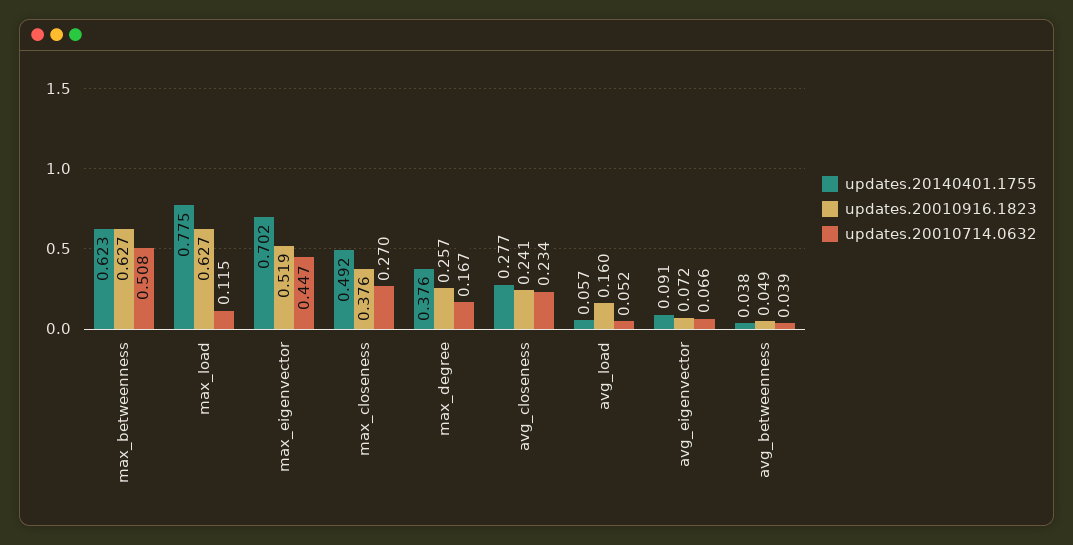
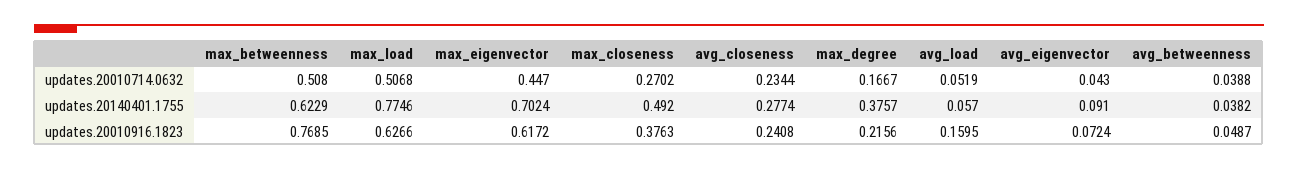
updates.20010916.1823, max_betweenness: 0.627 -> 0.7685
updates.20010714.0632, max_load: 0.115 -> 0.5068
updates.20010916.1823, max_eigenvector: 0.519 -> 0.6172
updates.20010916.1823, max_degree: 0.257 -> 0.2156
updates.20010714.0632, avg_eigenvector: 0.066 -> 0.043

